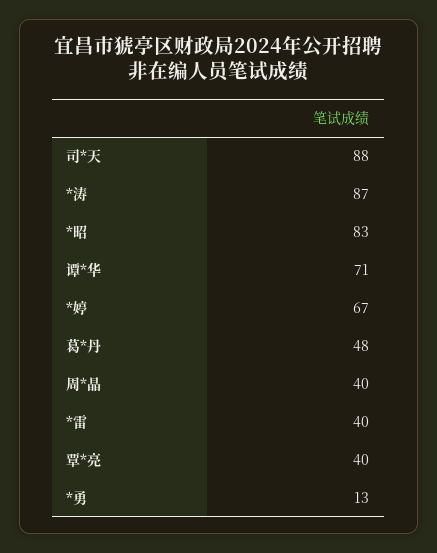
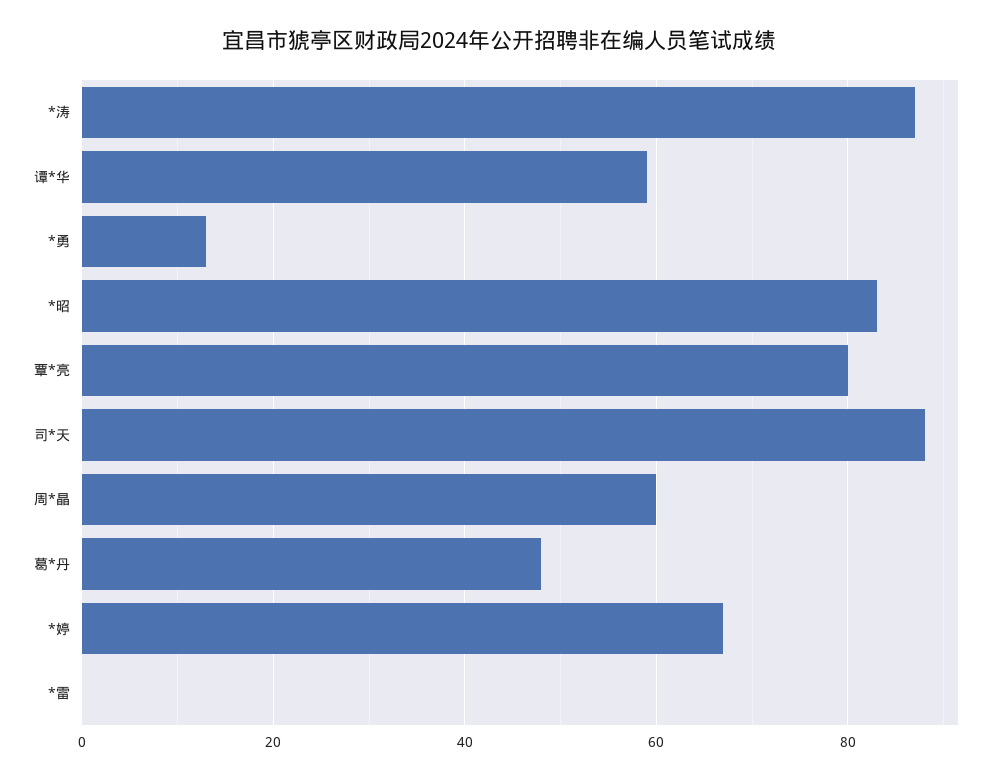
谭*华: 71 -> 60
周*晶: 40 -> 60
*雷: 40 -> 0
覃*亮: 40 -> 80

